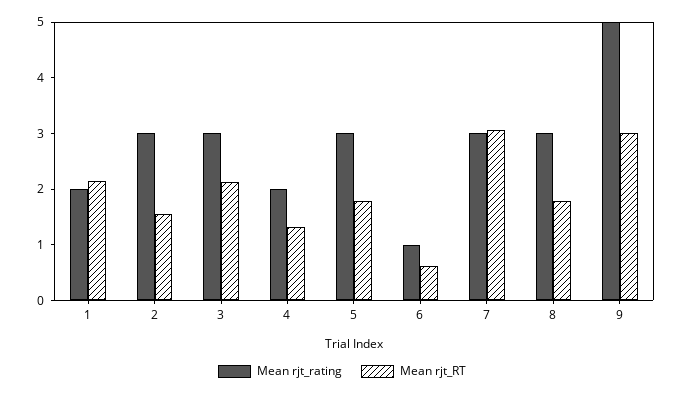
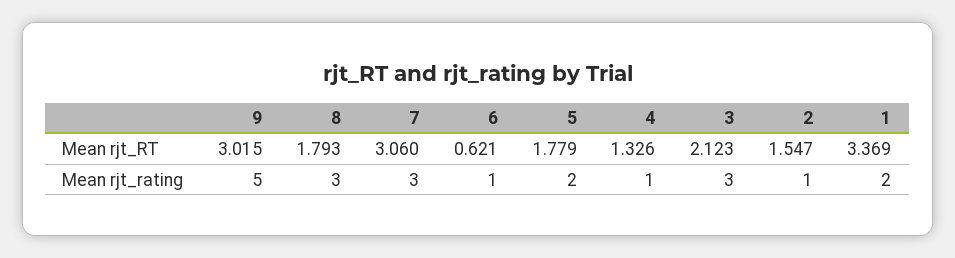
Mean rjt_RT, 1: 2.2 -> 3.369
Mean rjt_rating, 2: 3 -> 1
Mean rjt_rating, 4: 2 -> 1
Mean rjt_rating, 5: 3 -> 2

